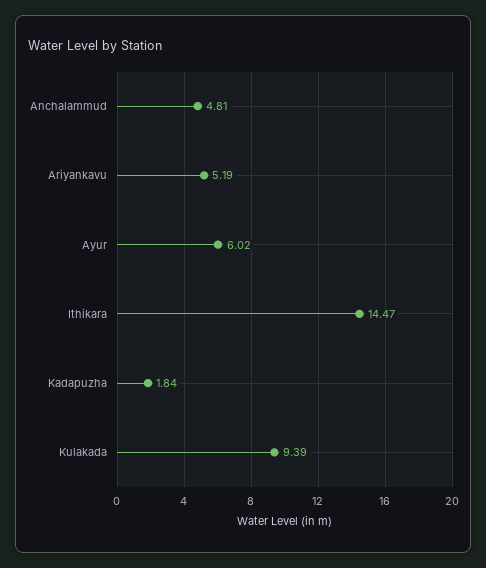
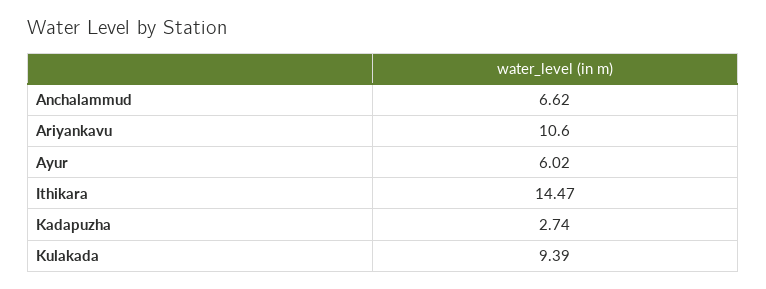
Anchalammud: 4.81 -> 6.62
Ariyankavu: 5.19 -> 10.6
Kadapuzha: 1.84 -> 2.74

